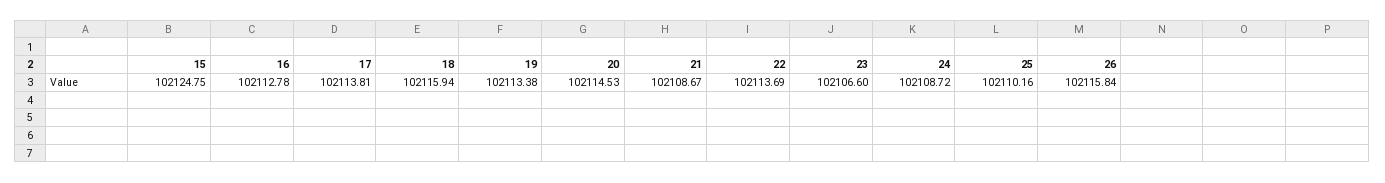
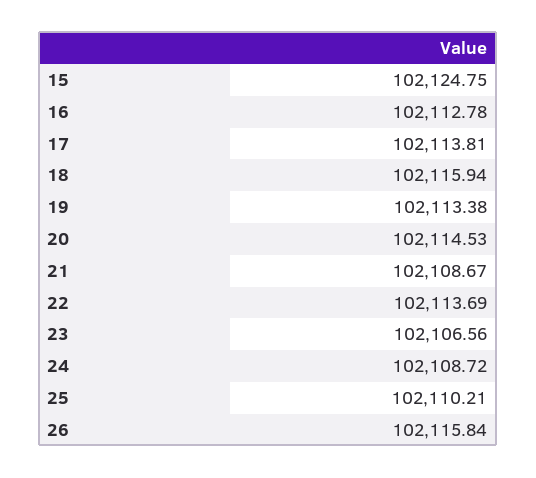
23: 102106.6 -> 102106.56
25: 102110.16 -> 102110.21

